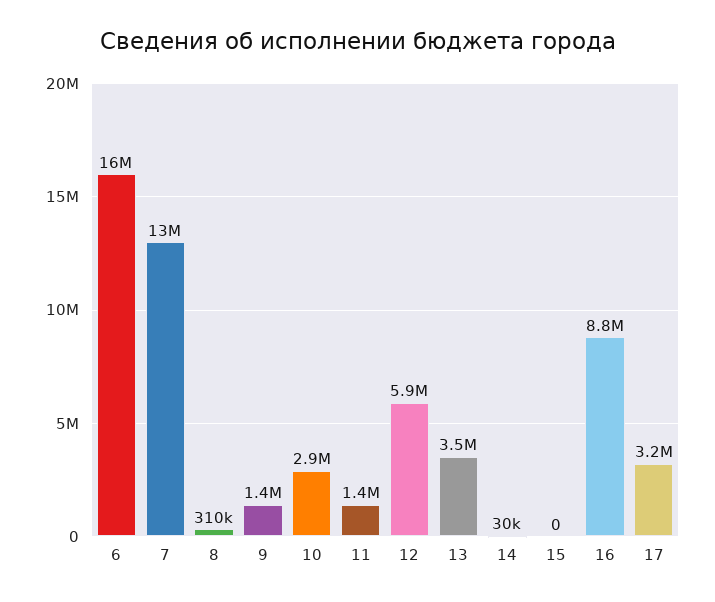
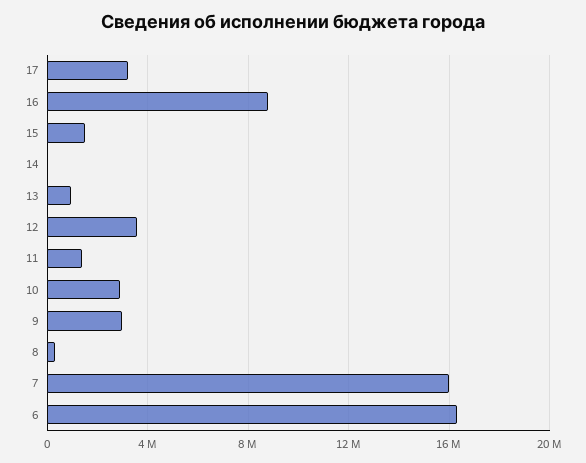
7: 13000000 -> 16000000
9: 1400000 -> 3000000
12: 5900000 -> 3500000
13: 3500000 -> 1000000
15: 0 -> 1500000

